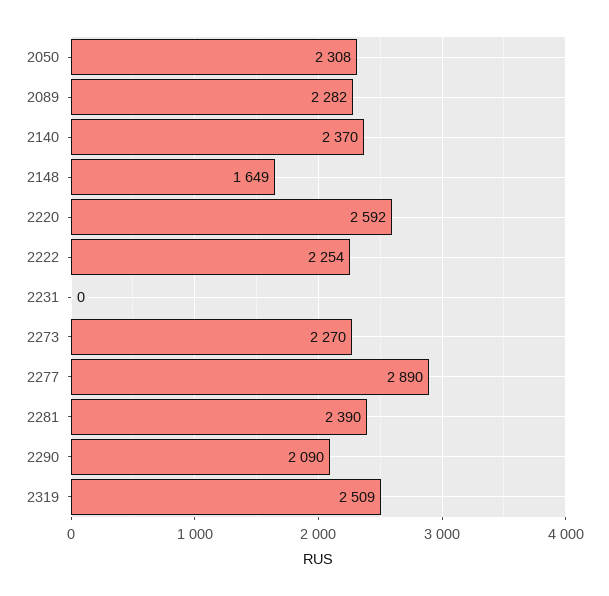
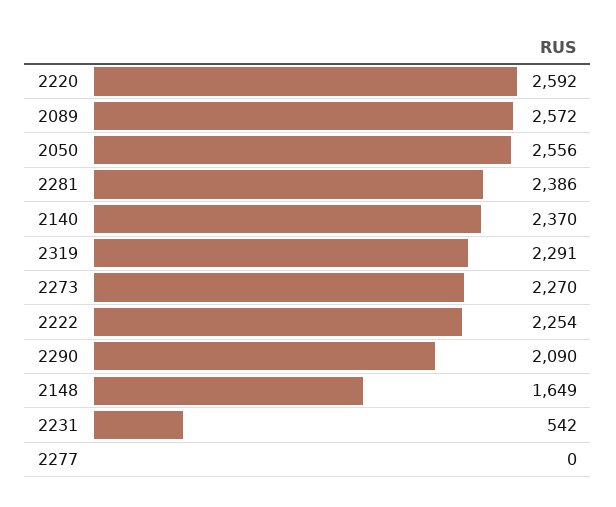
2050: 2308 -> 2556
2089: 2282 -> 2572
2231: 0 -> 542
2277: 2890 -> 0
2281: 2390 -> 2386
2319: 2509 -> 2291

